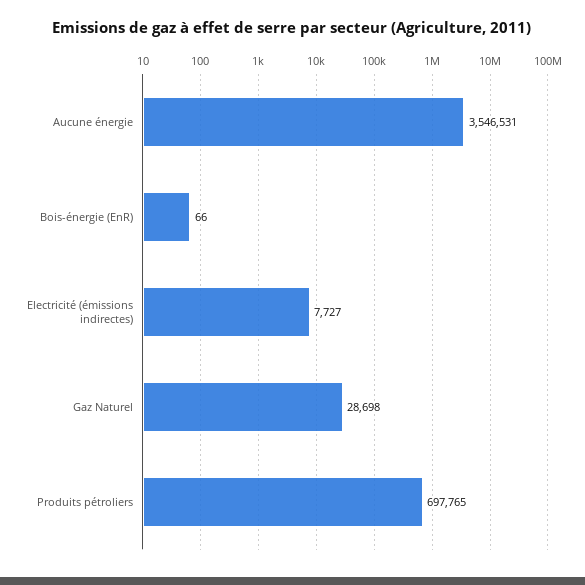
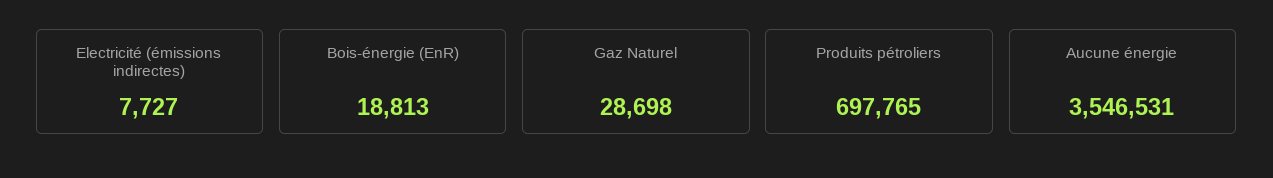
Bois-énergie (EnR): 66 -> 18813

